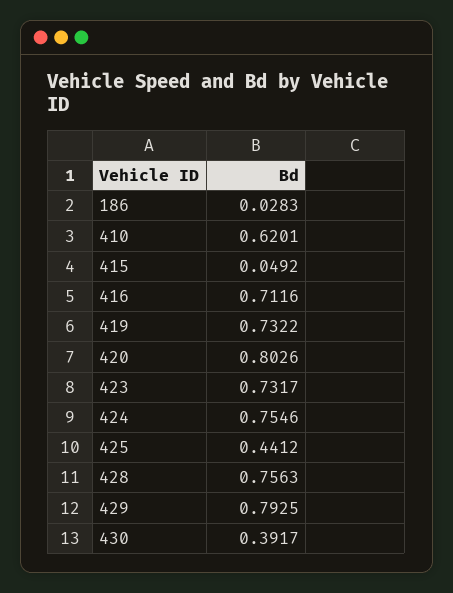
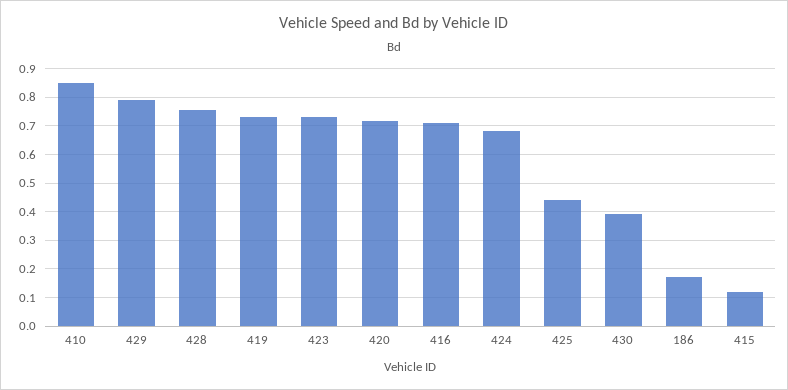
186: 0.0283 -> 0.175
410: 0.6201 -> 0.85
415: 0.0492 -> 0.125
420: 0.8026 -> 0.725
424: 0.7546 -> 0.675

